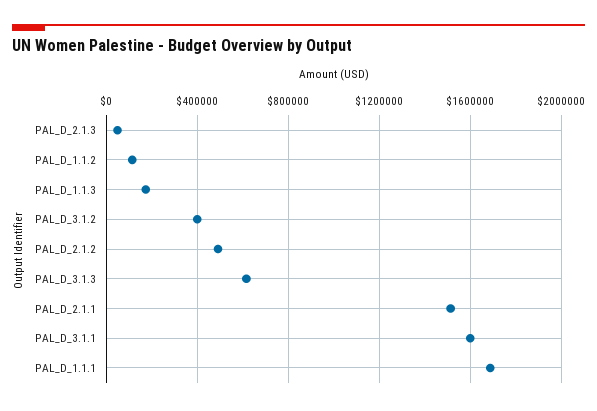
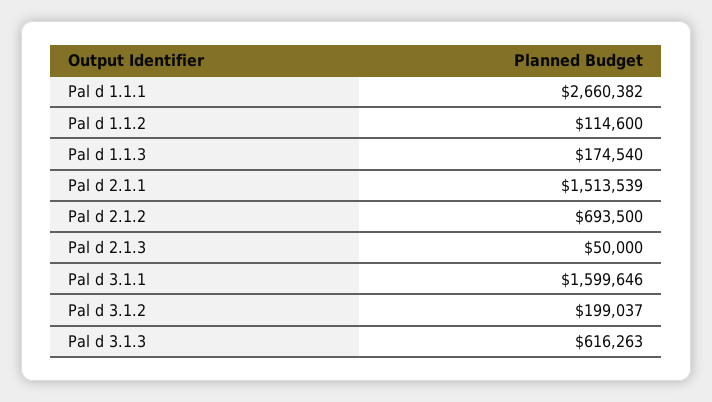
PAL_D_3.1.2: 400000 -> 199037
PAL_D_2.1.2: 500000 -> 693500
PAL_D_1.1.1: 1700000 -> 2660382

